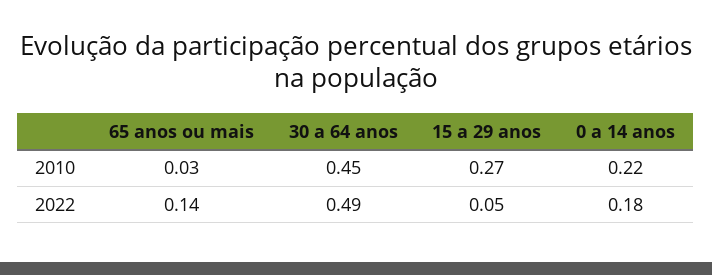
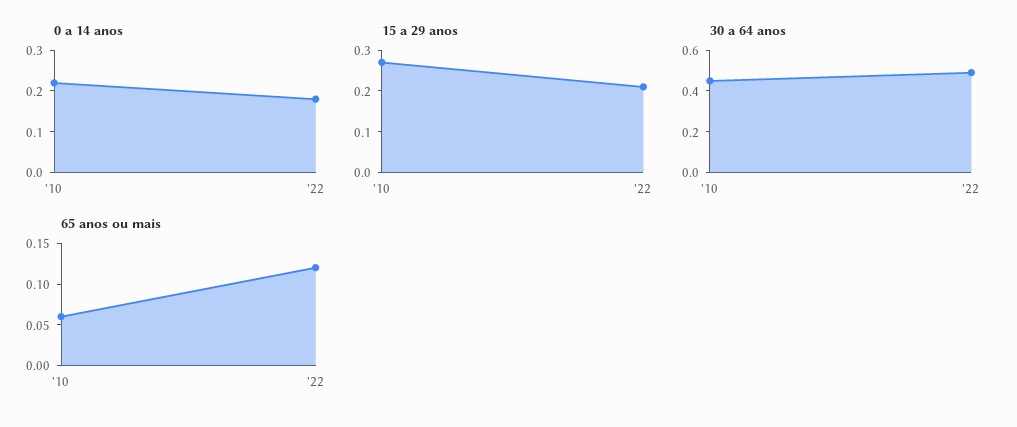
65 anos ou mais, 2010: 0.03 -> 0.06
65 anos ou mais, 2022: 0.14 -> 0.12
15 a 29 anos, 2022: 0.05 -> 0.2

